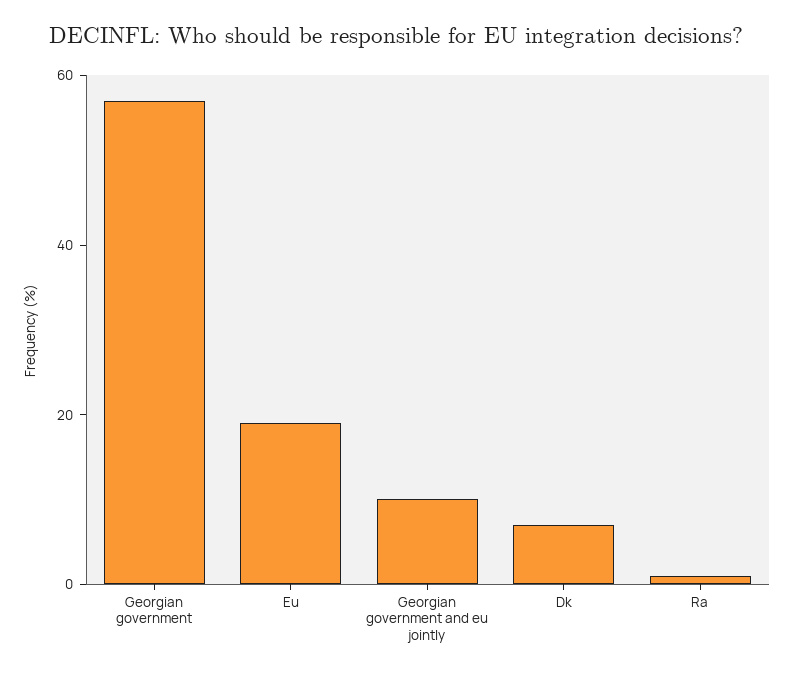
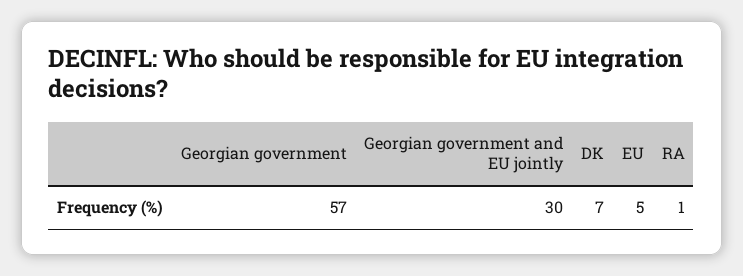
Eu: 20 -> 5
Georgian government and eu jointly: 10 -> 30

